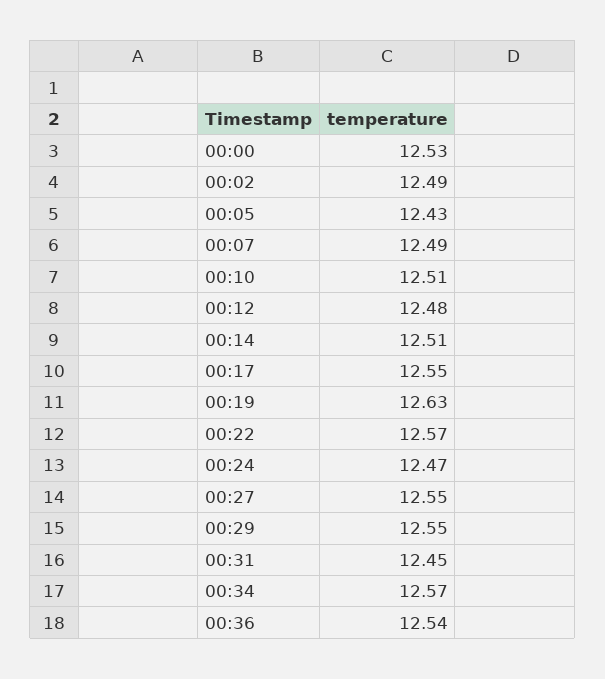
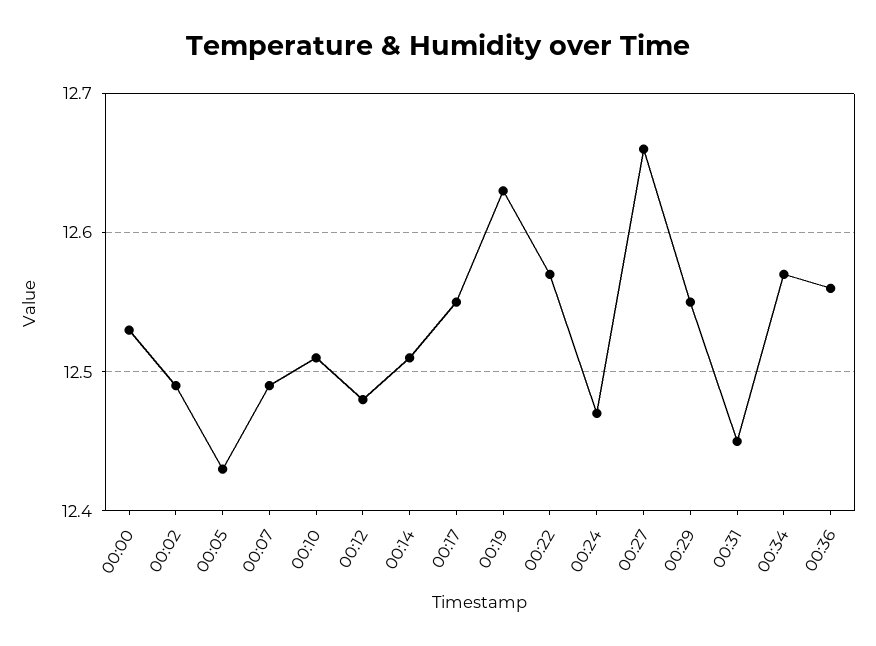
00:27: 12.55 -> 12.66
00:36: 12.54 -> 12.56

